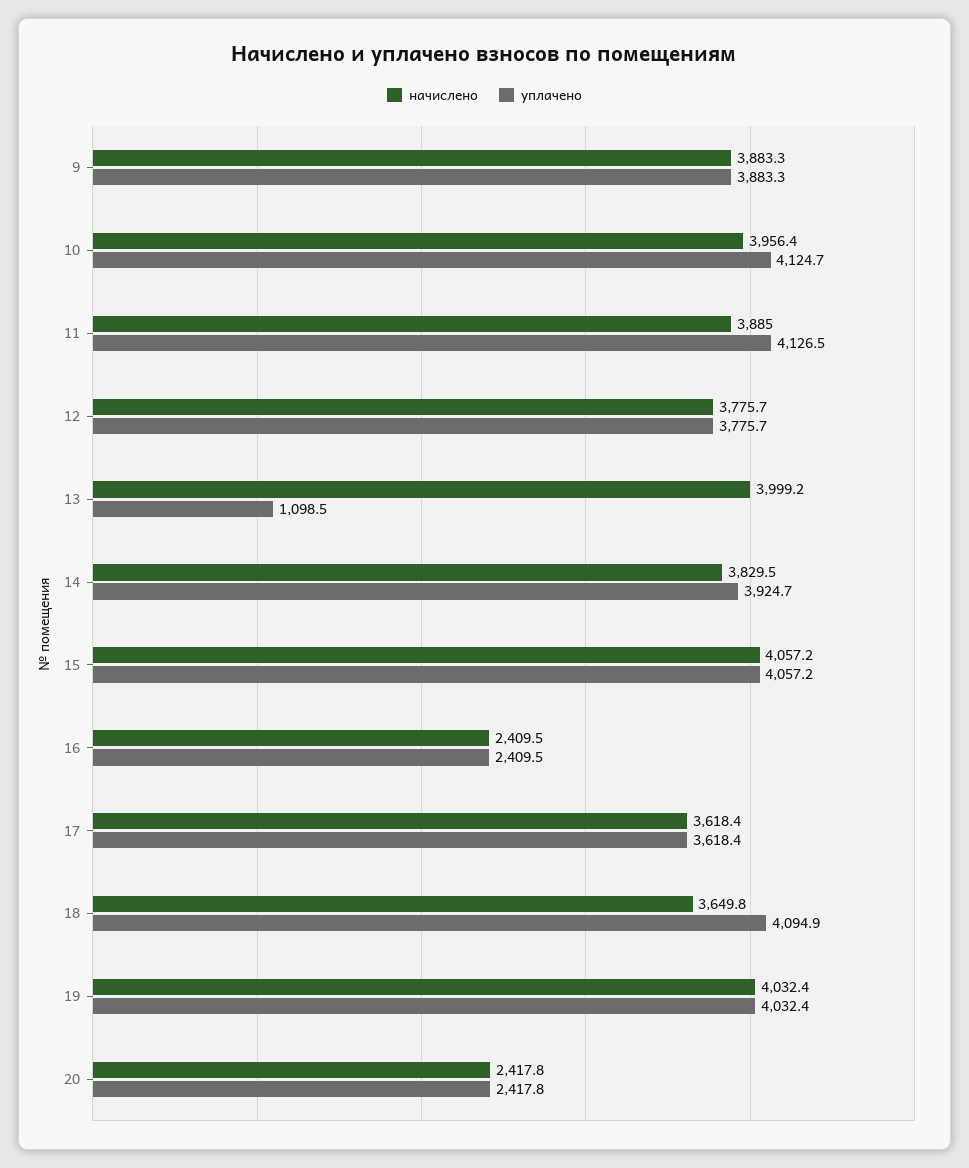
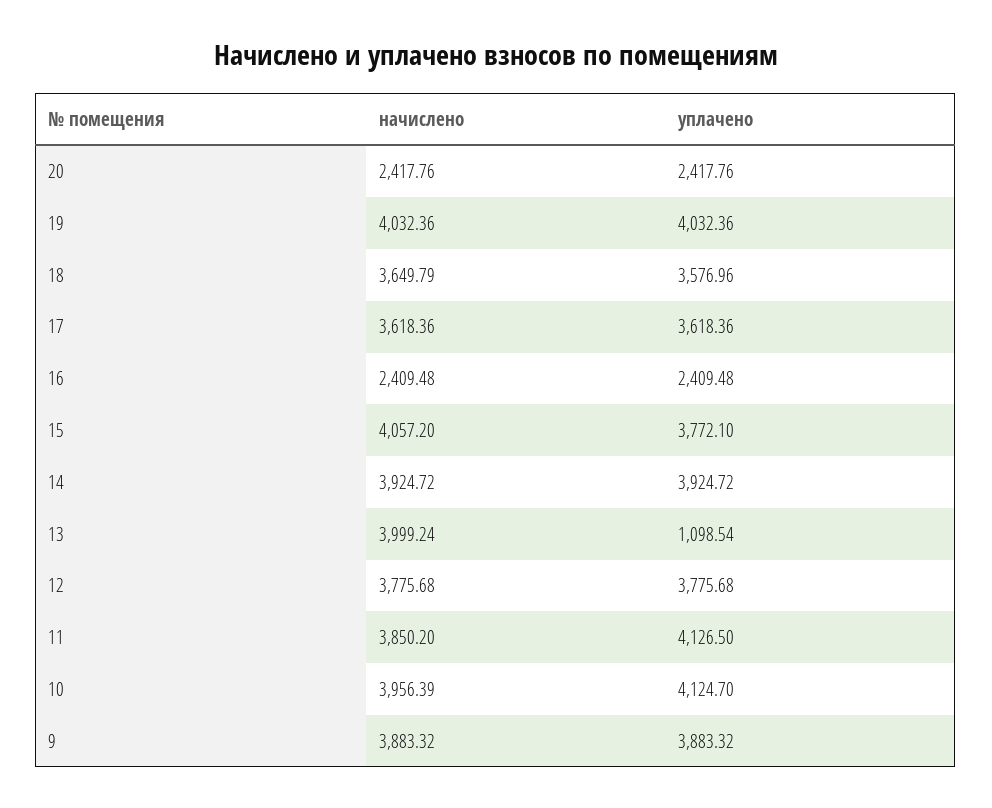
начислено, 11: 3885 -> 3850.2
начислено, 14: 3829.5 -> 3924.72
уплачено, 15: 4057.2 -> 3772.1
уплачено, 18: 4094.9 -> 3576.96

